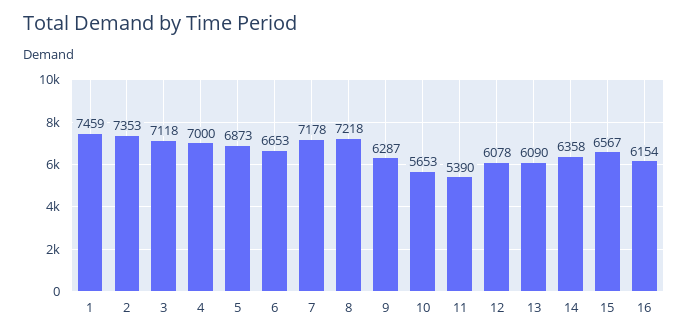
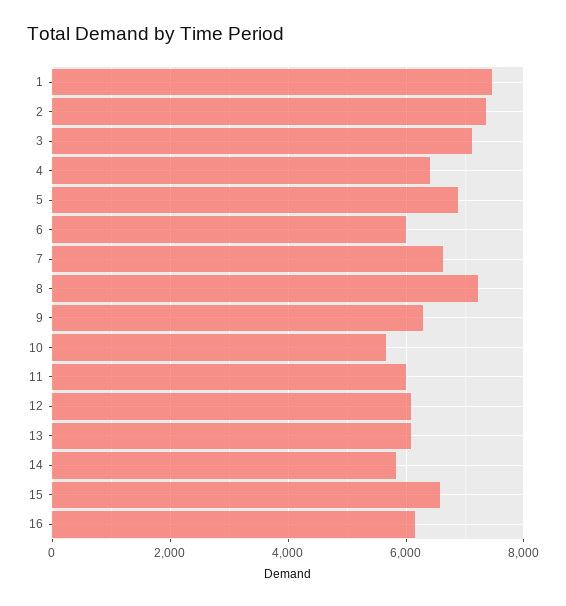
4: 7000 -> 6400
6: 6653 -> 6000
7: 7178 -> 6600
11: 5390 -> 6000
14: 6358 -> 5800

